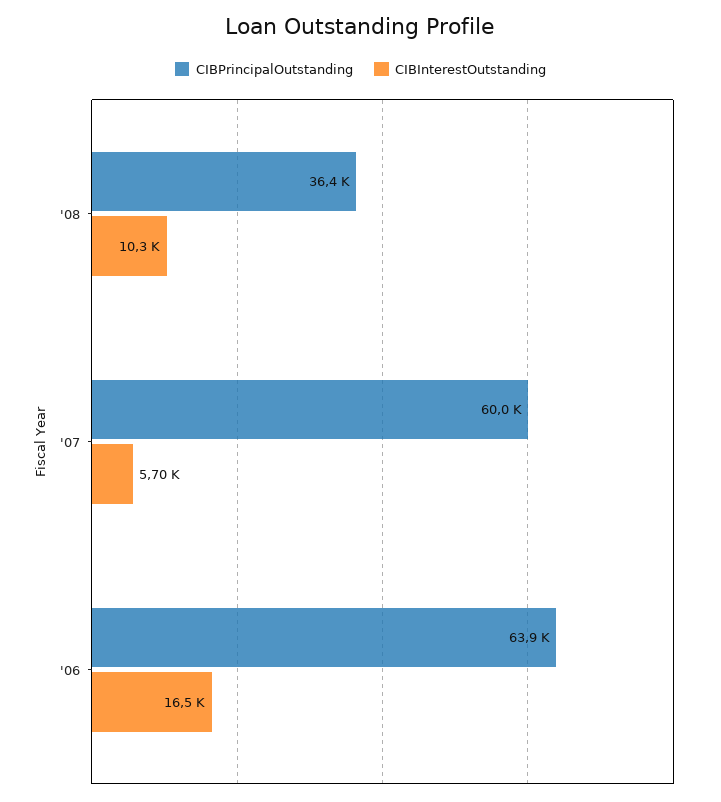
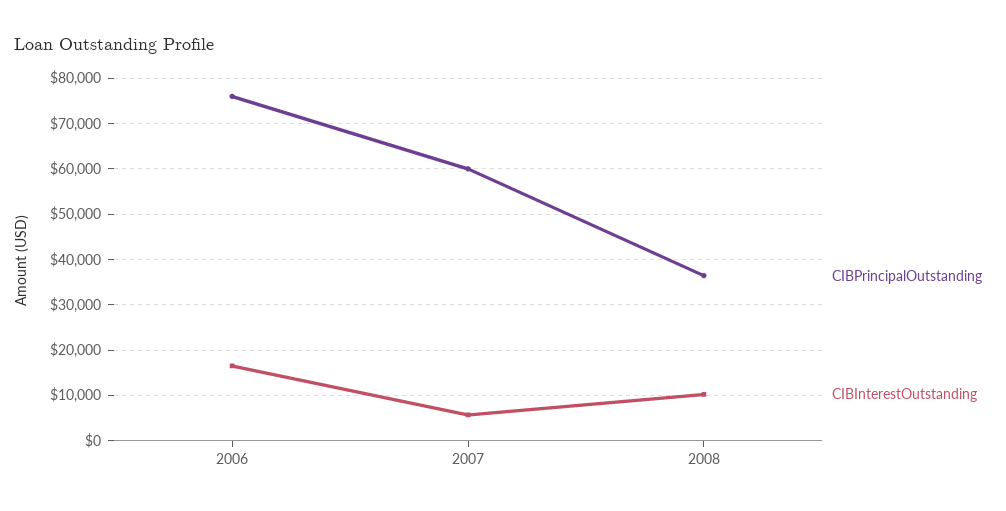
CIBPrincipalOutstanding, '06: 63900 -> 76000

